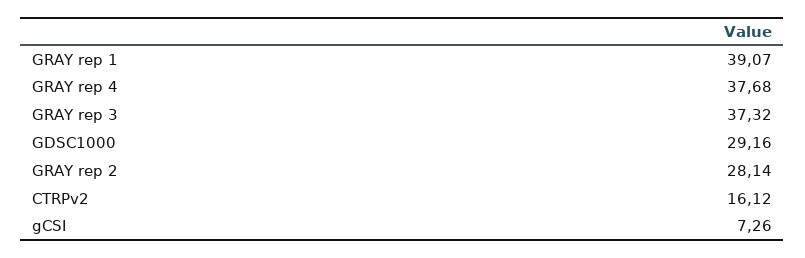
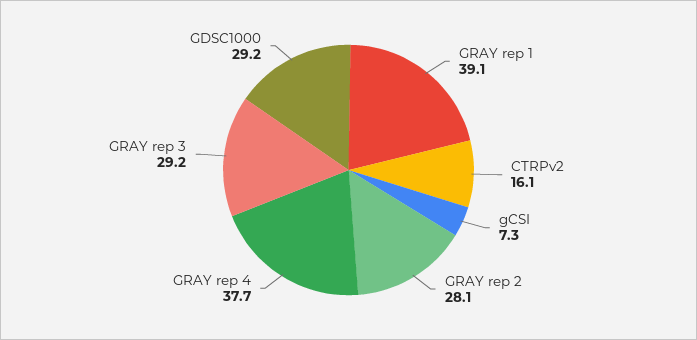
GRAY rep 3: 37.32 -> 29.2

